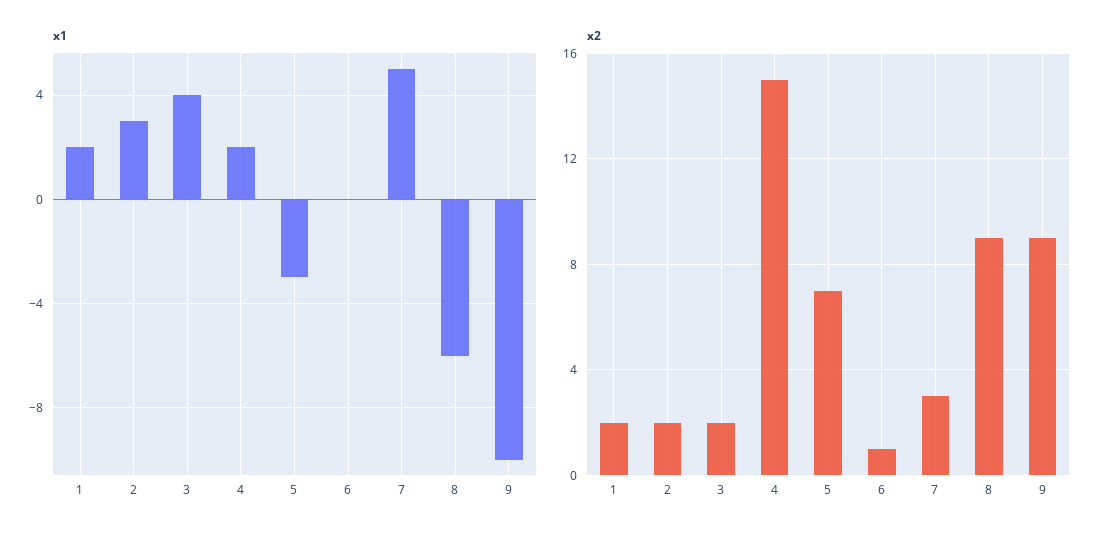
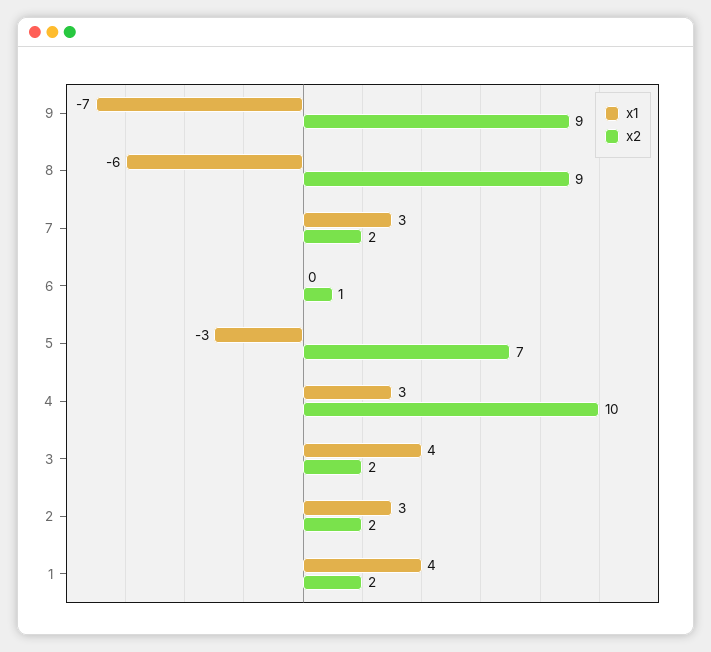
x1, 1: 2 -> 4
x1, 4: 2 -> 3
x1, 7: 5 -> 3
x1, 9: -10 -> -7
x2, 4: 15 -> 10
x2, 7: 3 -> 2

